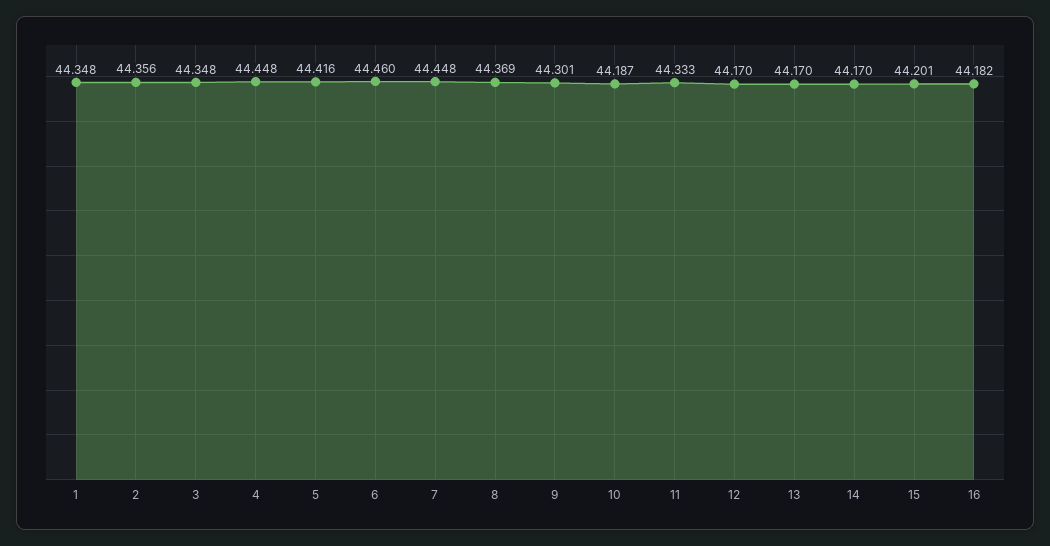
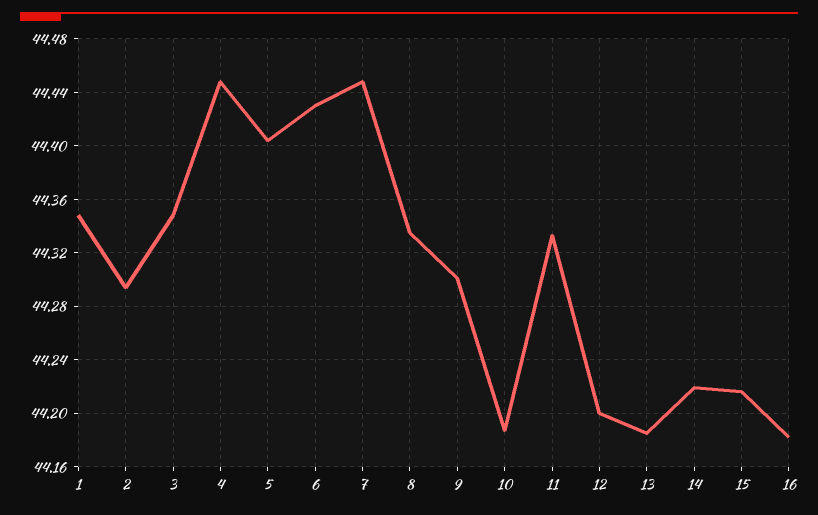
2: 44.356 -> 44.295
5: 44.416 -> 44.405
6: 44.46 -> 44.43
8: 44.369 -> 44.335
12: 44.17 -> 44.2
13: 44.17 -> 44.185
14: 44.17 -> 44.22
15: 44.201 -> 44.215

